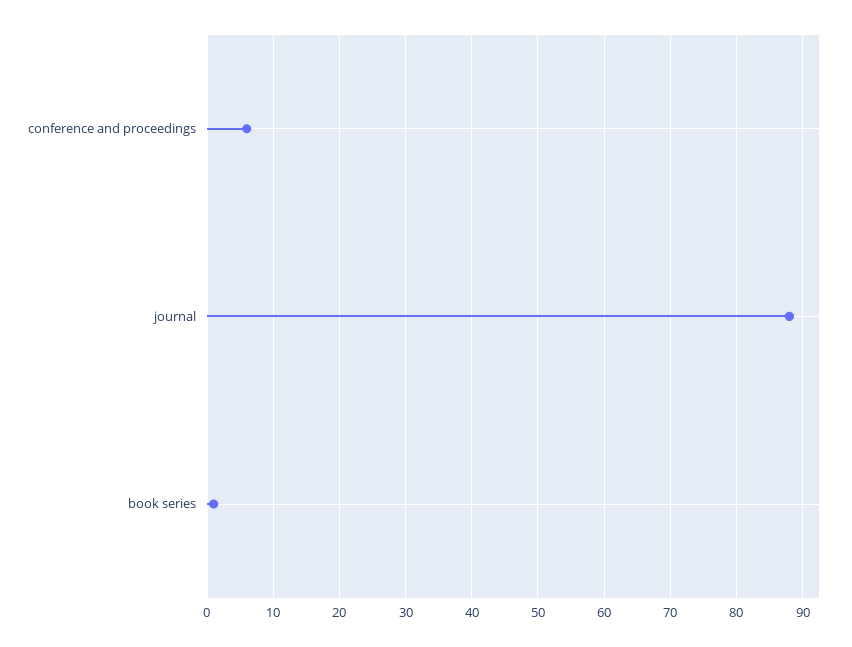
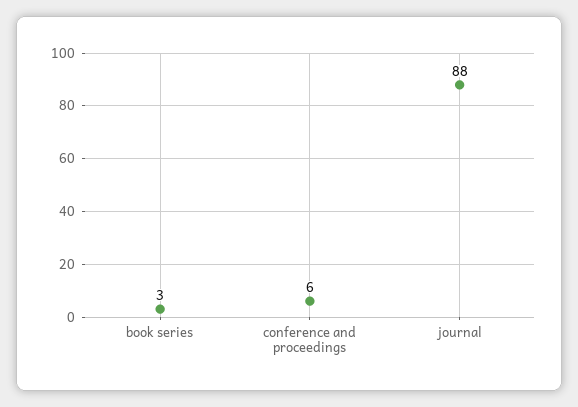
book series: 1 -> 3

